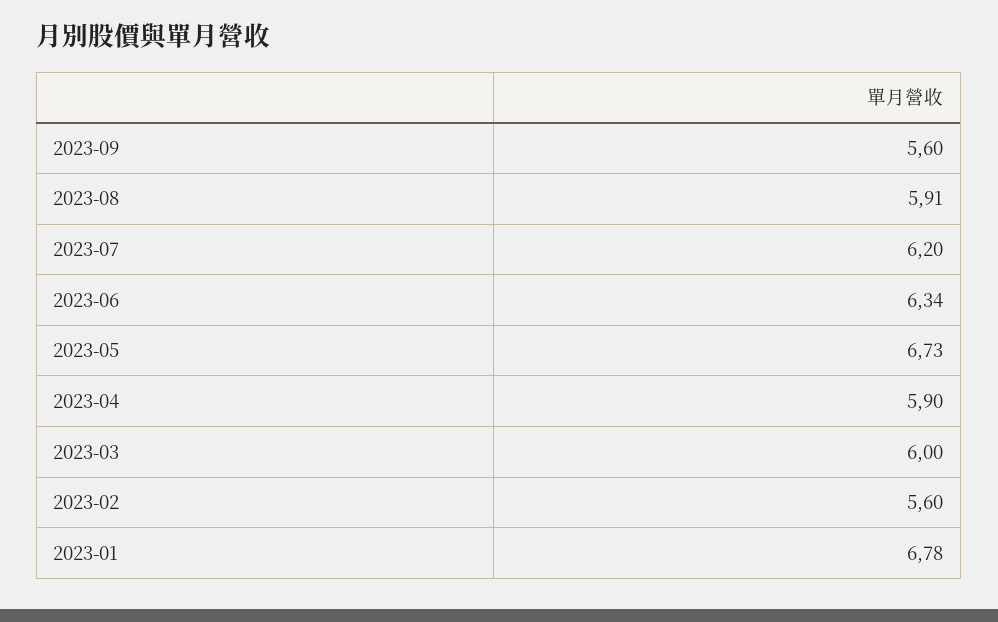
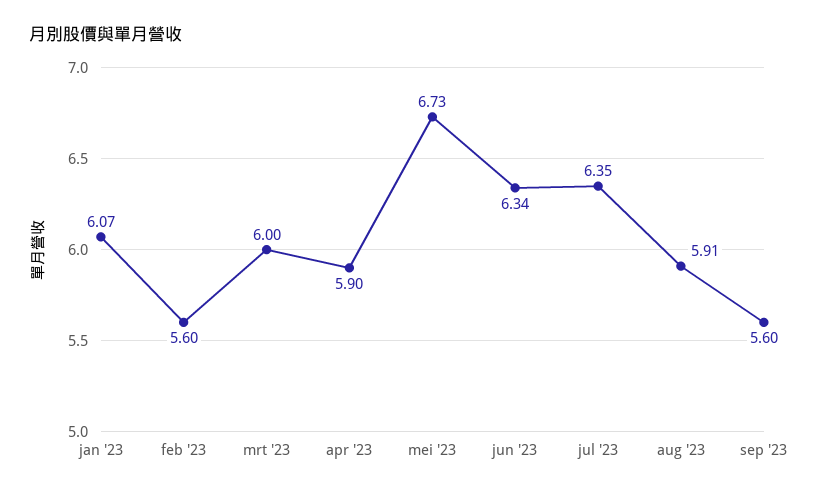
2023-07: 6.2 -> 6.35
2023-01: 6.78 -> 6.07

